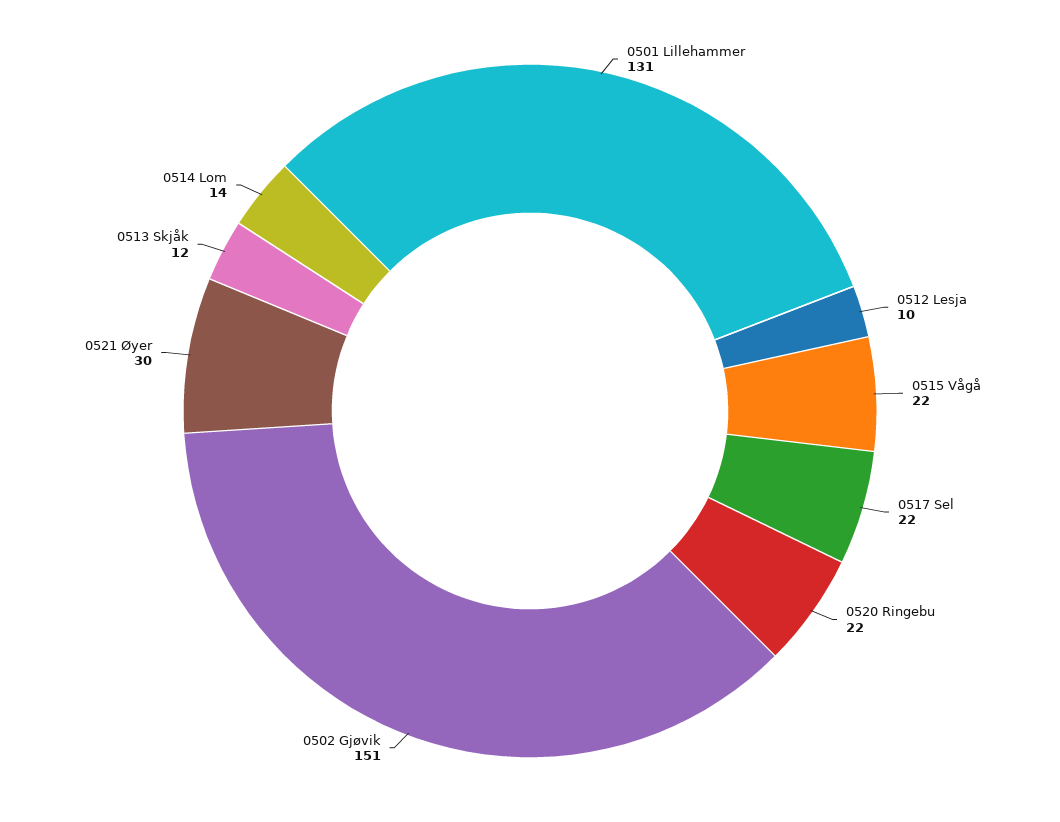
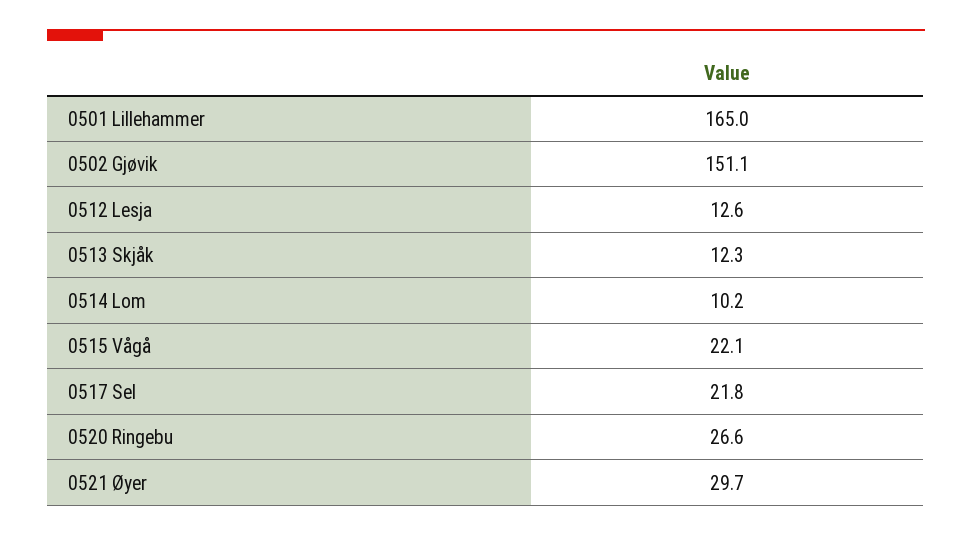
0501 Lillehammer: 131 -> 165
0512 Lesja: 10 -> 12.6
0520 Ringebu: 22 -> 26.6
0514 Lom: 14 -> 10.2

